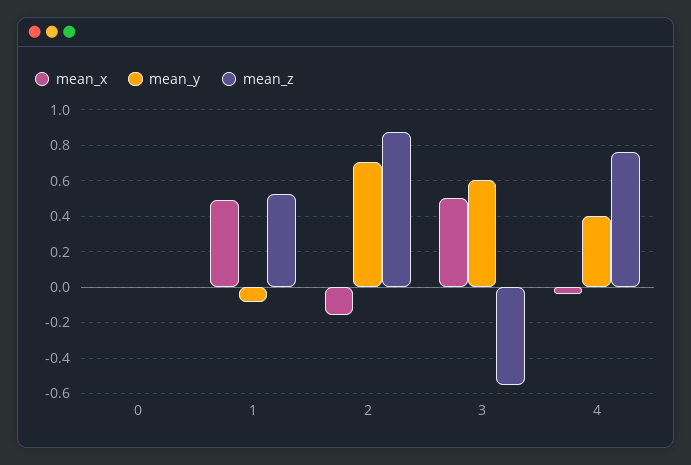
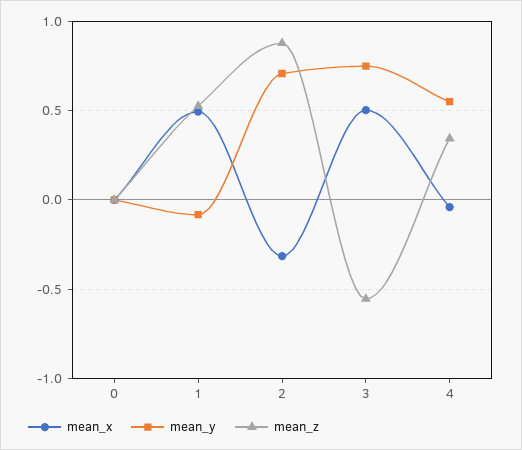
mean_x, 2: -0.15 -> -0.3
mean_y, 3: 0.6 -> 0.75
mean_y, 4: 0.4 -> 0.55
mean_z, 4: 0.75 -> 0.35

